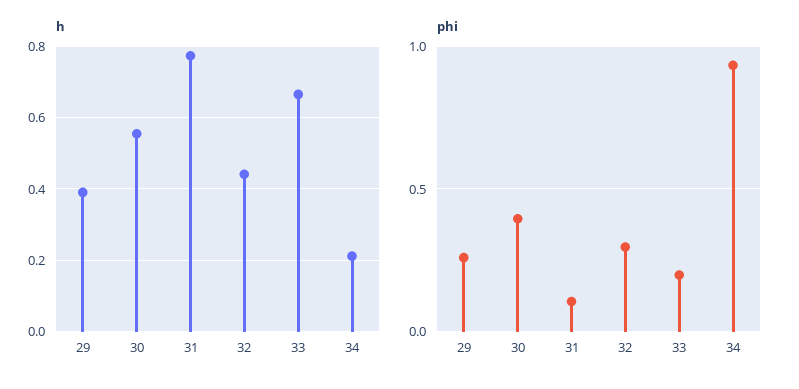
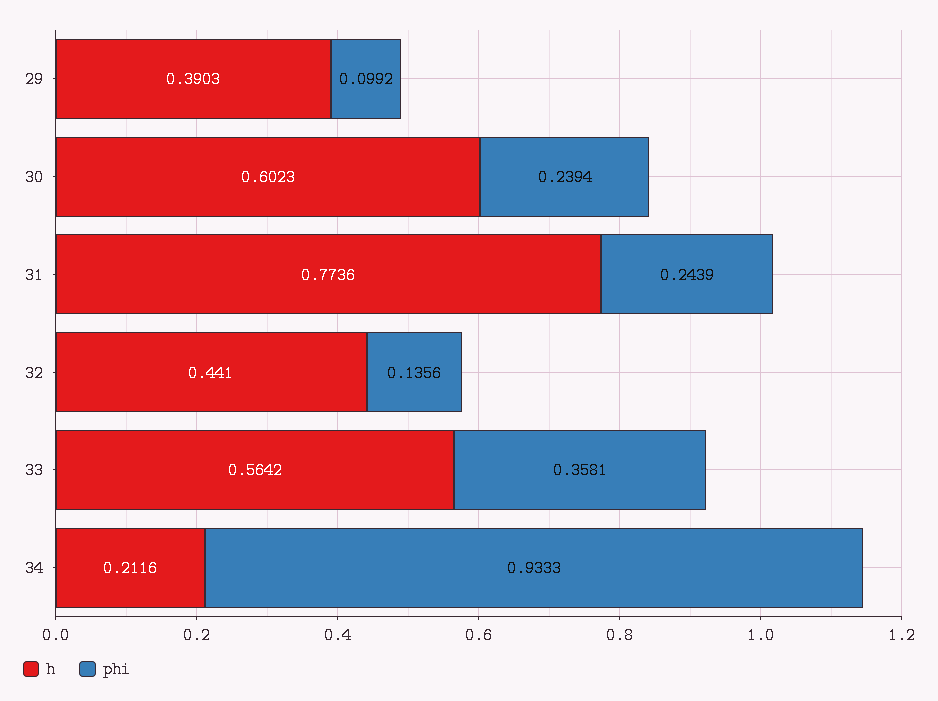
h, 30: 0.56 -> 0.6023
h, 33: 0.66 -> 0.5642
phi, 29: 0.25 -> 0.0992
phi, 30: 0.4 -> 0.2394
phi, 31: 0.1 -> 0.2439
phi, 32: 0.3 -> 0.1356
phi, 33: 0.2 -> 0.3581

